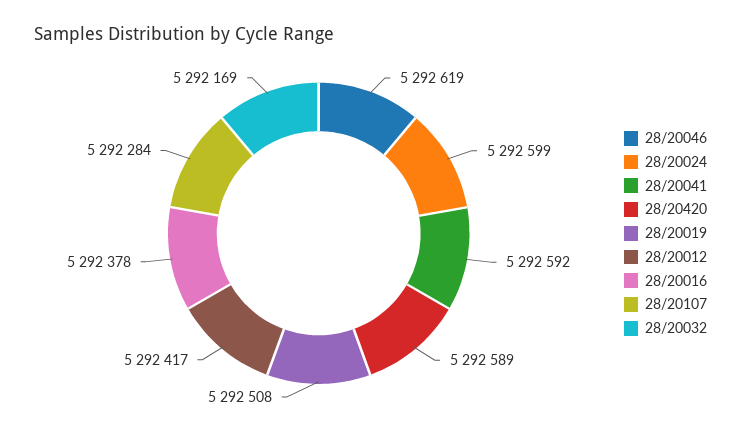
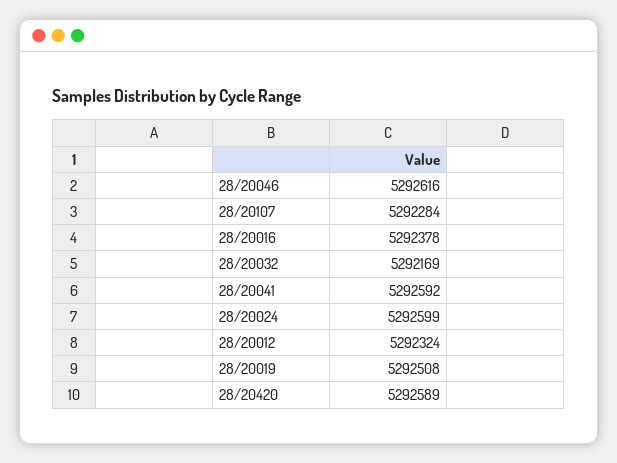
28/20046: 5292619 -> 5292616
28/20012: 5292417 -> 5292324

